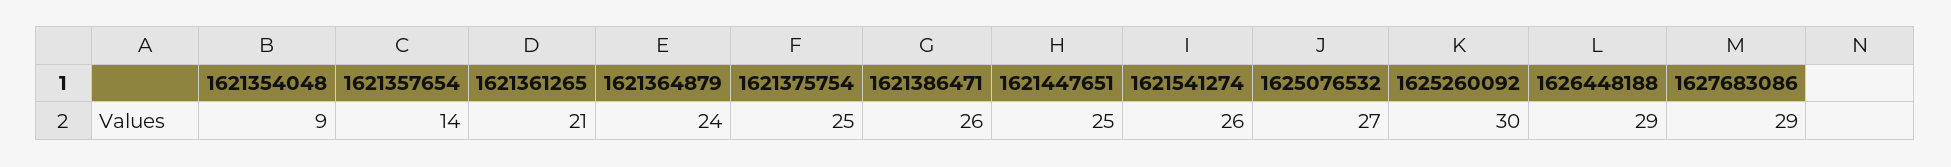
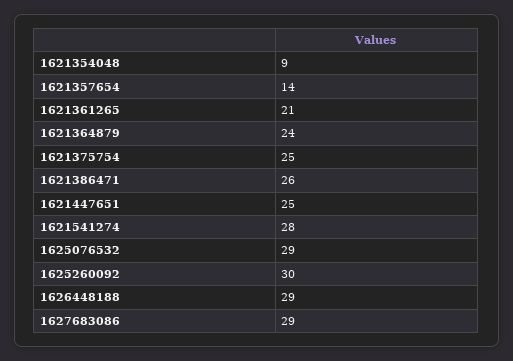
1621541274: 26 -> 28
1625076532: 27 -> 29

